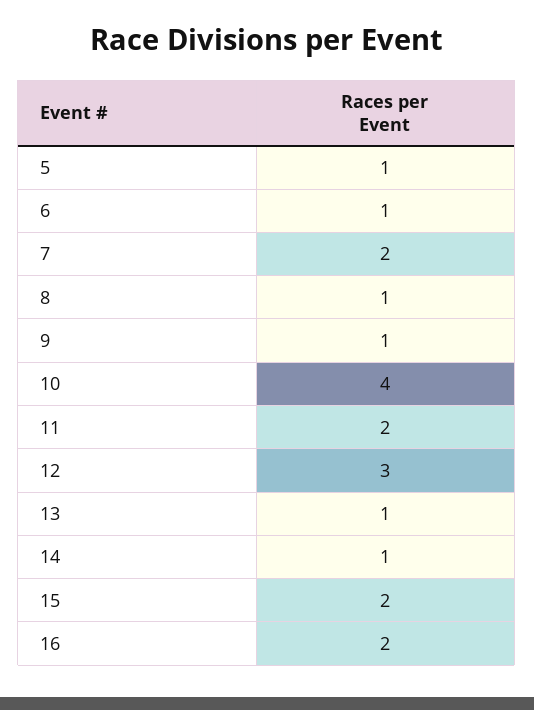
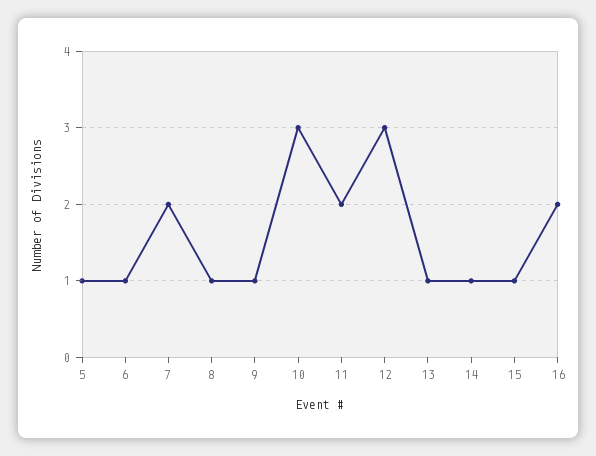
10: 4 -> 3
15: 2 -> 1

